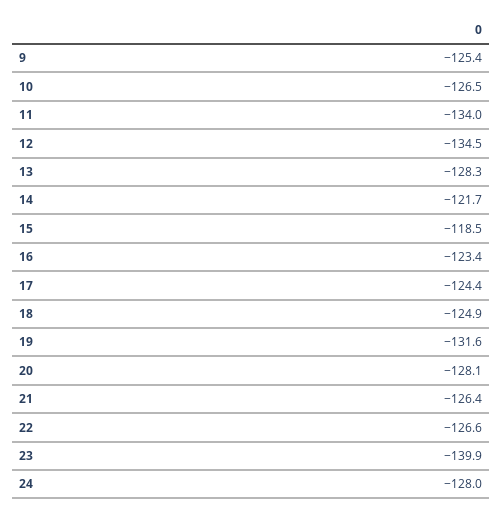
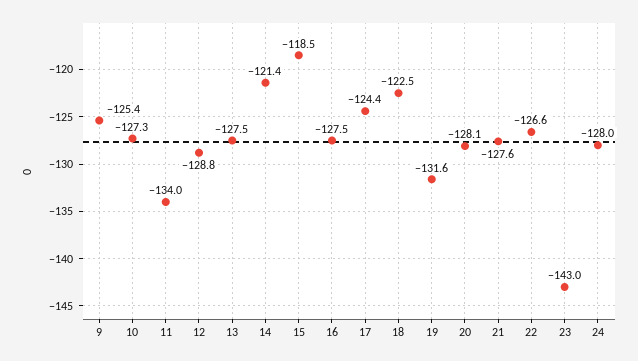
10: -126.5 -> -127.3
12: -134.5 -> -128.8
13: -128.3 -> -127.5
14: -121.7 -> -121.4
16: -123.4 -> -127.5
18: -124.9 -> -122.5
21: -126.4 -> -127.6
23: -139.9 -> -143

